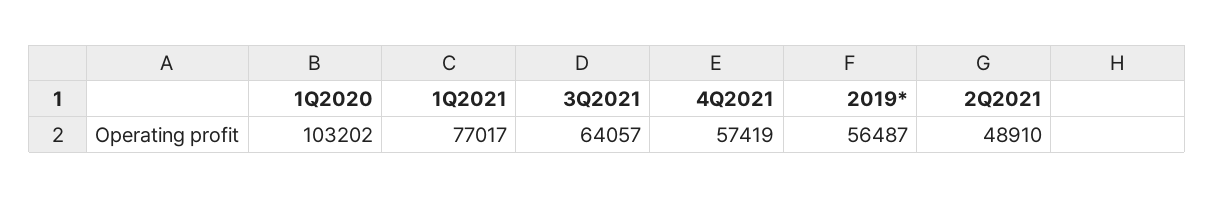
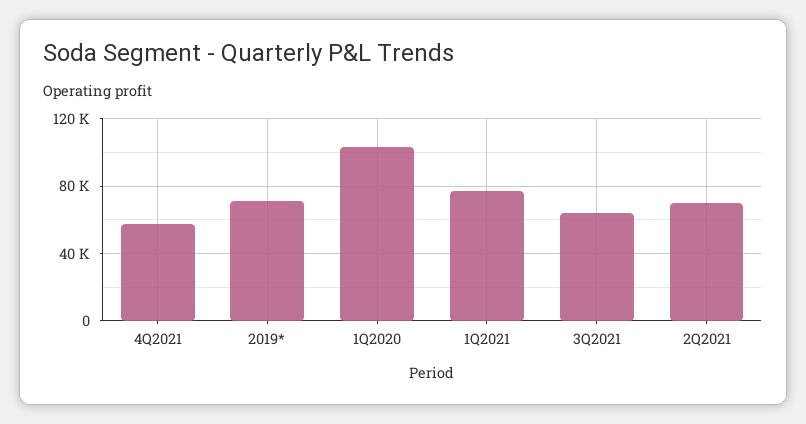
2019*: 56487 -> 70000
2Q2021: 48910 -> 70000

